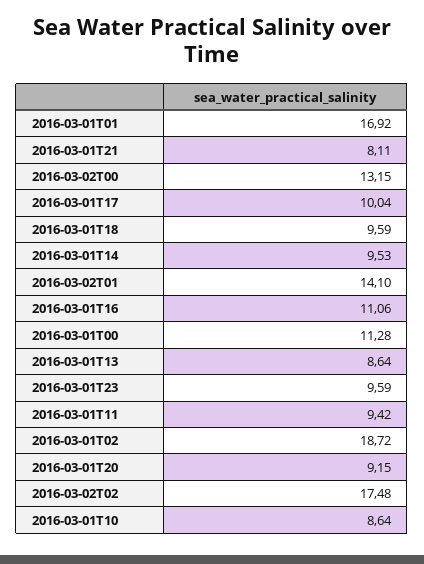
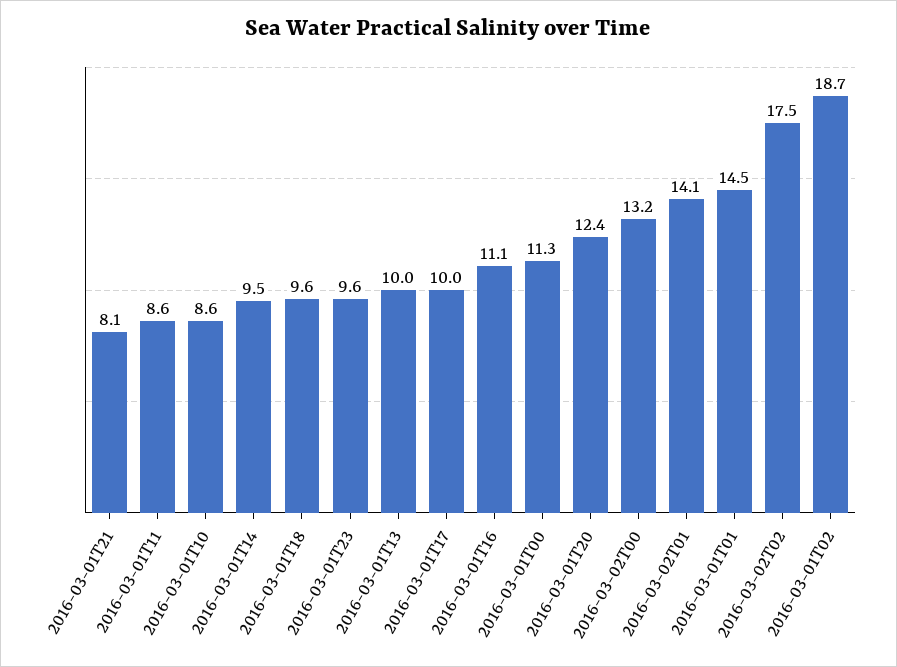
2016-03-01T01: 16.92 -> 14.5
2016-03-01T13: 8.64 -> 10
2016-03-01T11: 9.42 -> 8.6
2016-03-01T20: 9.15 -> 12.4

